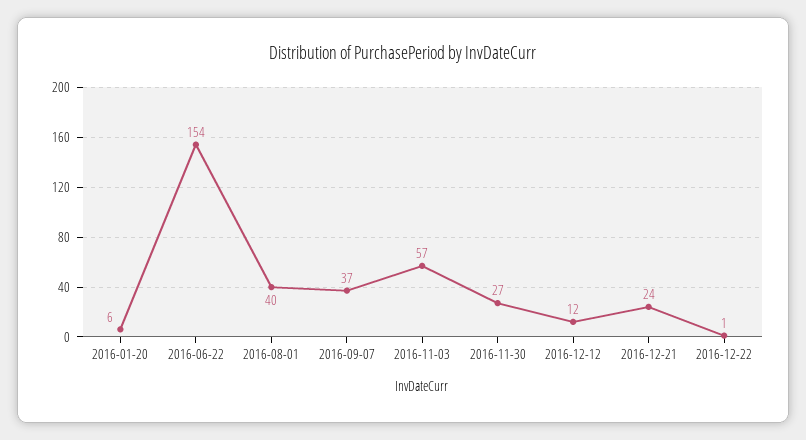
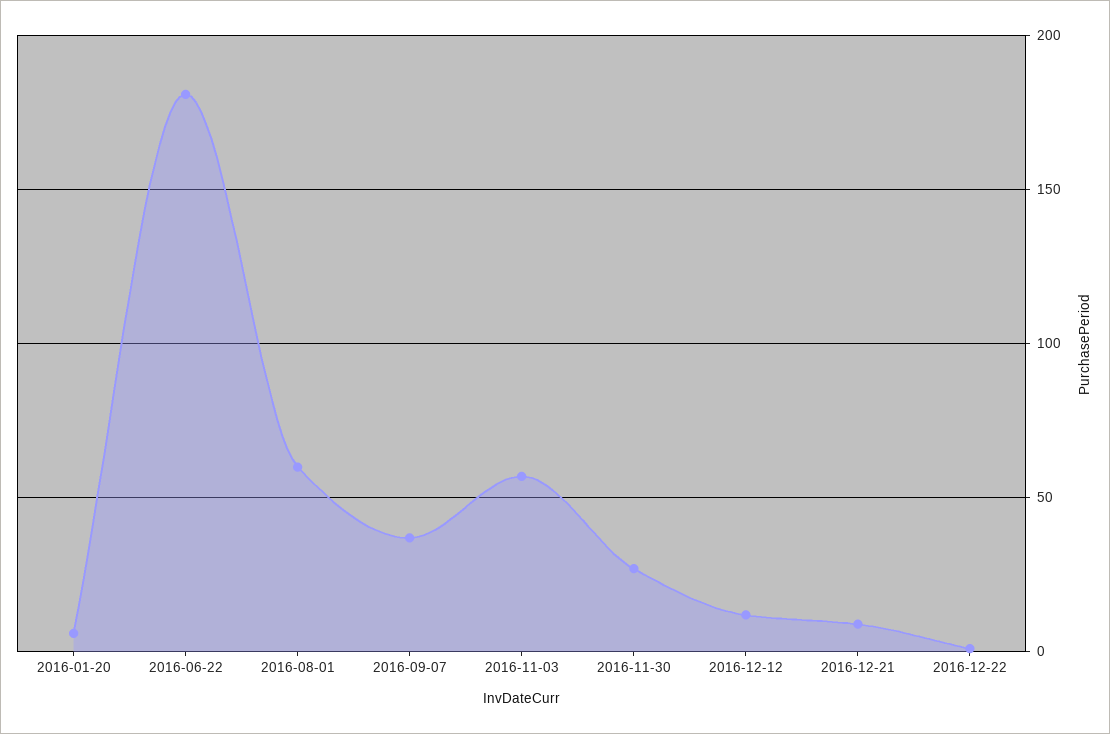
2016-06-22: 154 -> 180
2016-08-01: 40 -> 60
2016-12-21: 24 -> 10

